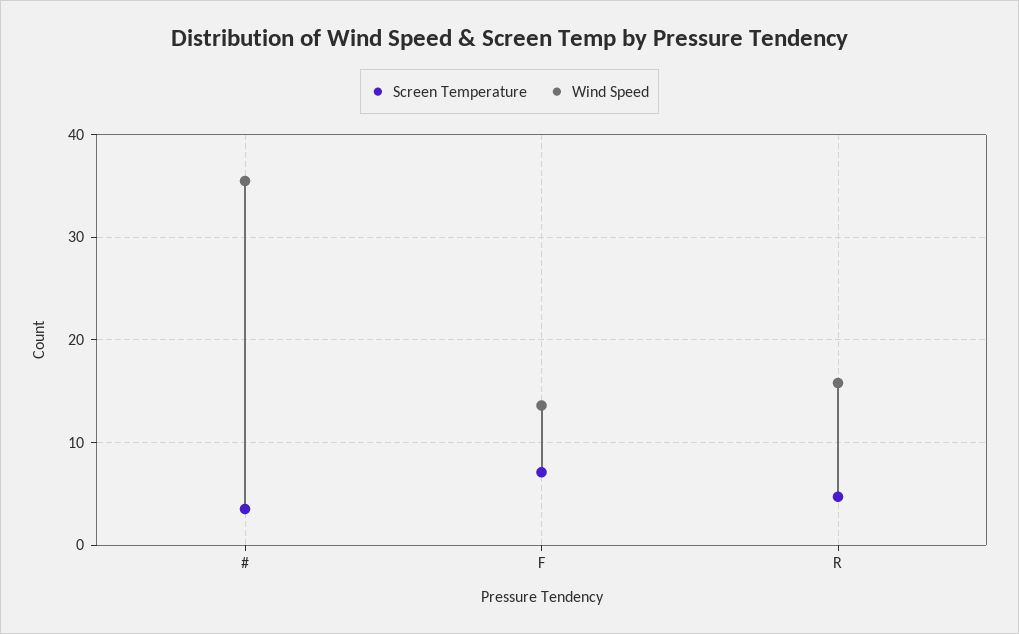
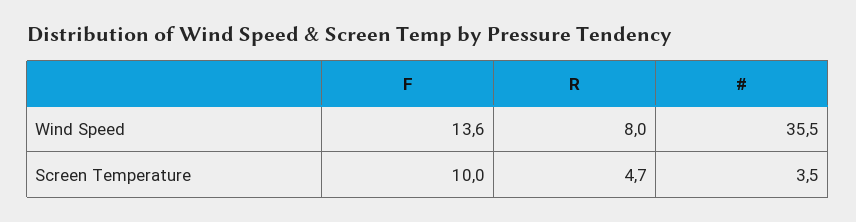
Screen Temperature, F: 7 -> 10
Wind Speed, R: 16 -> 8

